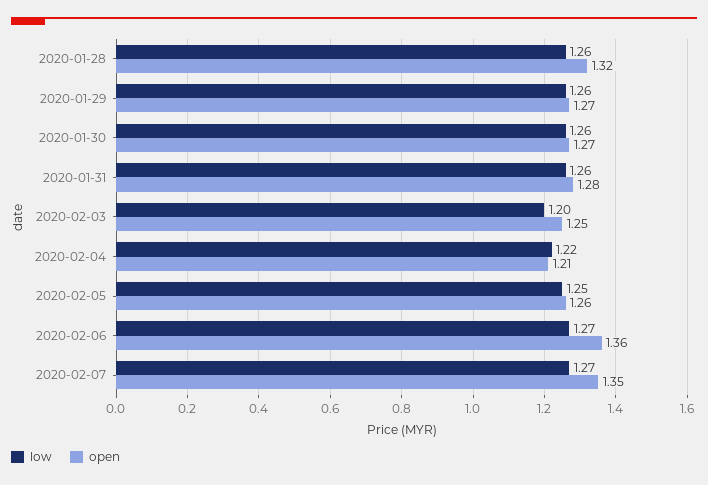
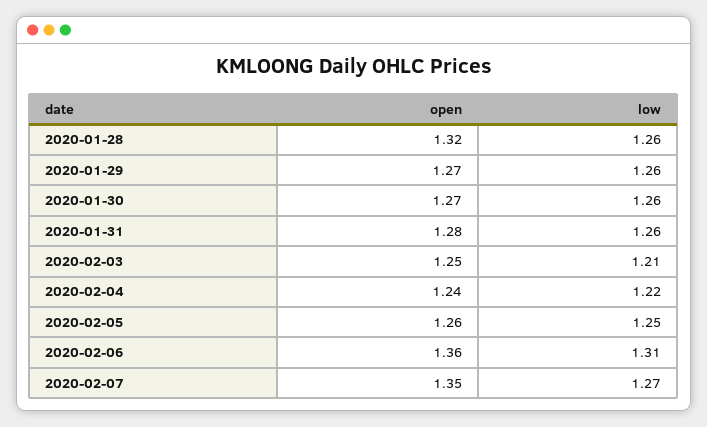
low, 2020-02-03: 1.2 -> 1.21
open, 2020-02-04: 1.21 -> 1.24
low, 2020-02-06: 1.27 -> 1.31

